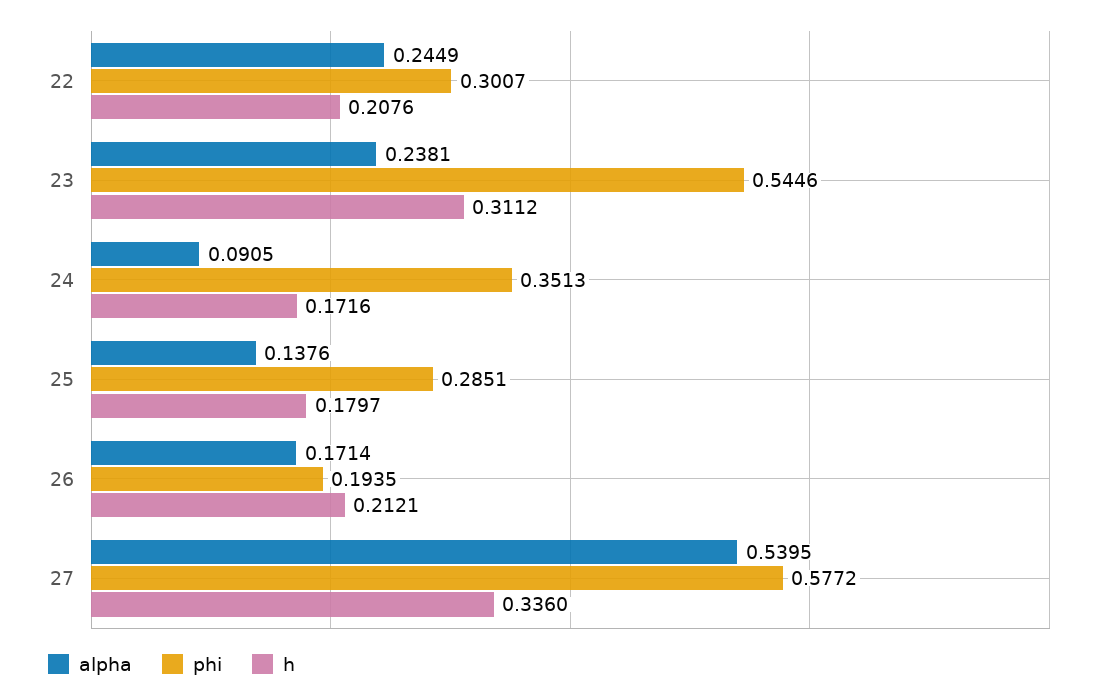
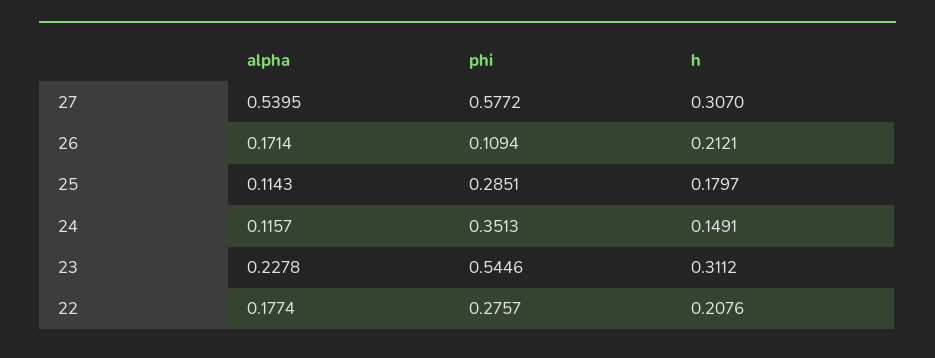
alpha, 22: 0.2449 -> 0.1774
phi, 22: 0.3007 -> 0.2757
alpha, 23: 0.2381 -> 0.2278
alpha, 24: 0.0905 -> 0.1157
h, 24: 0.1716 -> 0.1491
alpha, 25: 0.1376 -> 0.1143
phi, 26: 0.1935 -> 0.1094
h, 27: 0.336 -> 0.307

